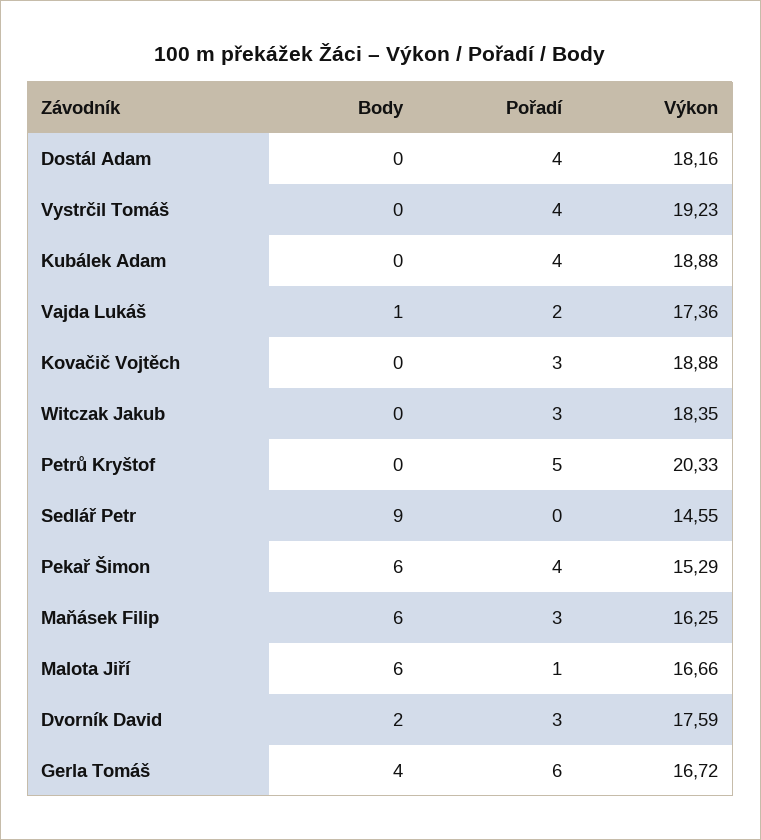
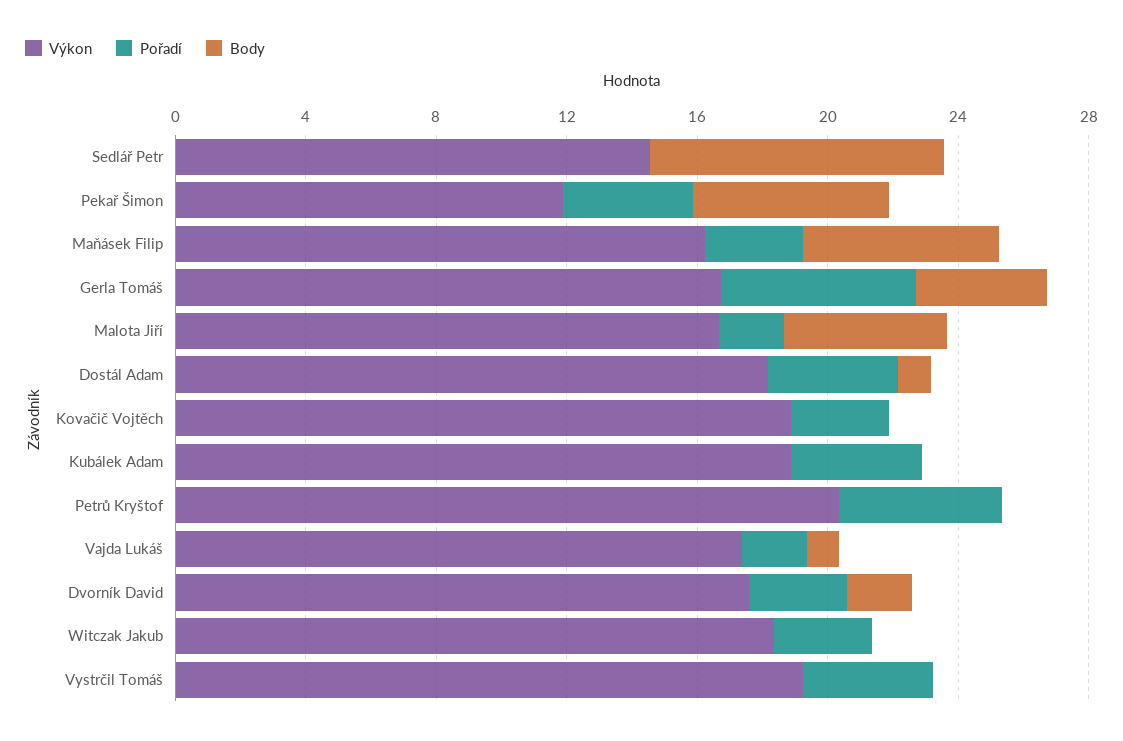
Body, Dostál Adam: 0 -> 1
Výkon, Pekař Šimon: 15.29 -> 12
Body, Malota Jiří: 6 -> 5
Pořadí, Malota Jiří: 1 -> 2

